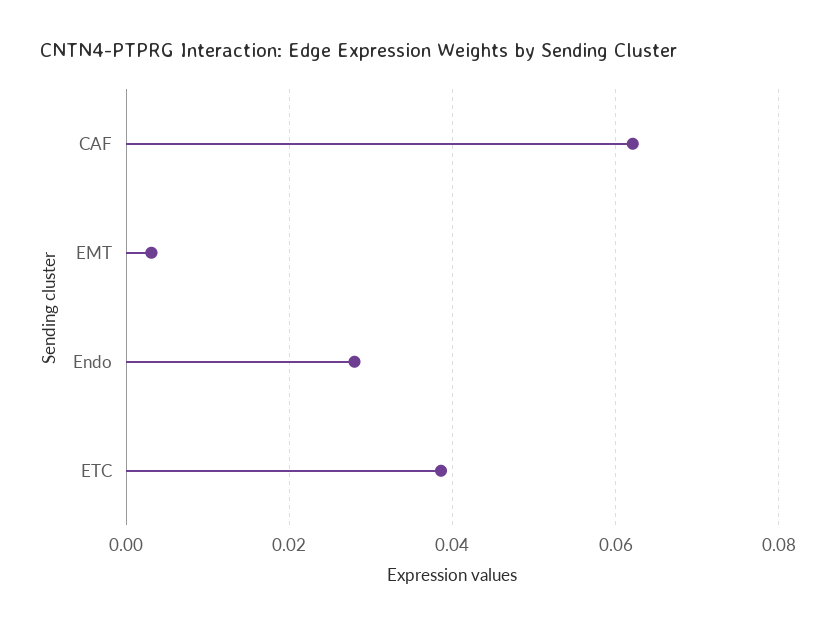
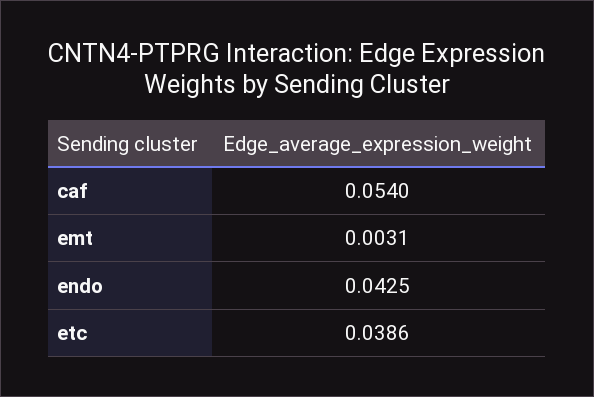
CAF: 0.062 -> 0.054
Endo: 0.028 -> 0.0425

